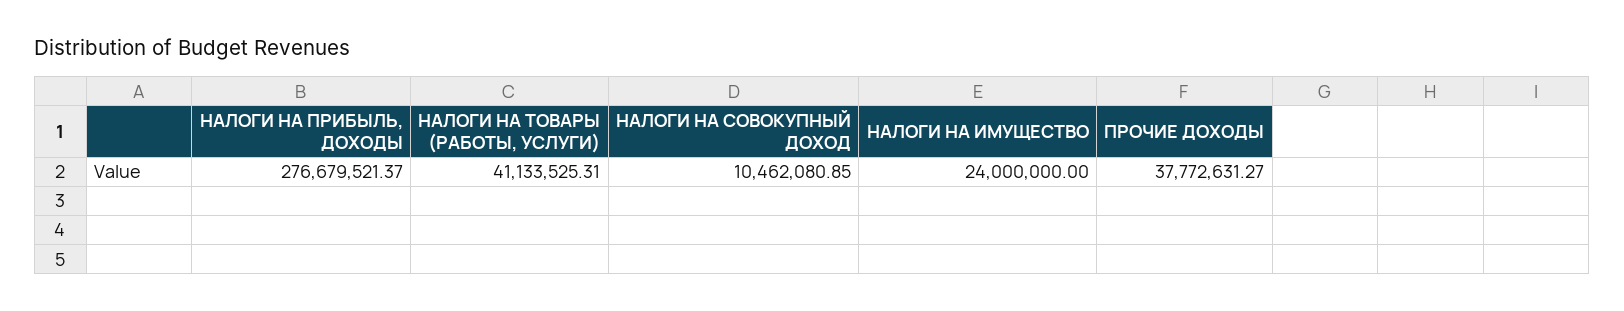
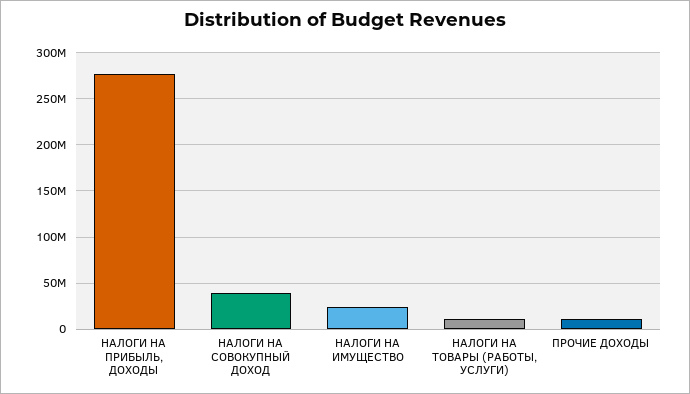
НАЛОГИ НА ТОВАРЫ (РАБОТЫ, УСЛУГИ): 41133525.31 -> 10000000
НАЛОГИ НА СОВОКУПНЫЙ ДОХОД: 10462080.85 -> 40000000
ПРОЧИЕ ДОХОДЫ: 37772631.27 -> 10000000

